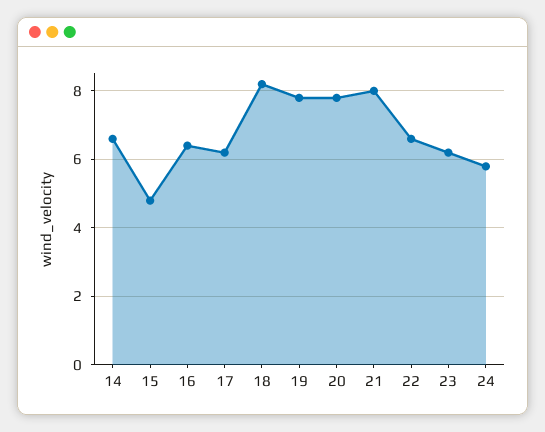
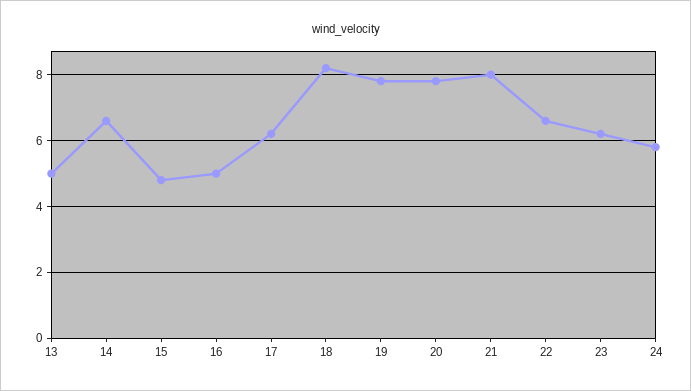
16: 6.5 -> 5
13: none -> 5

